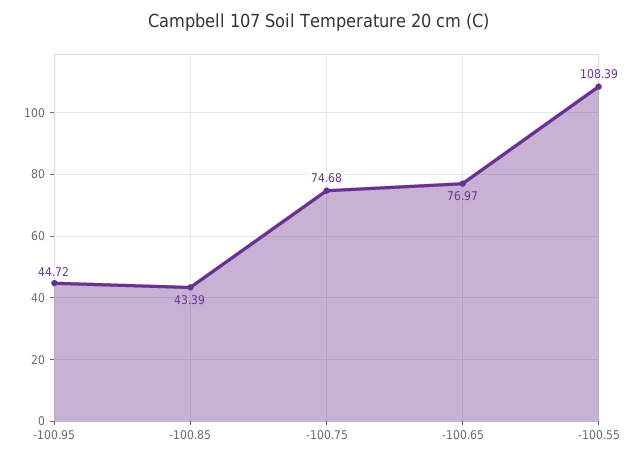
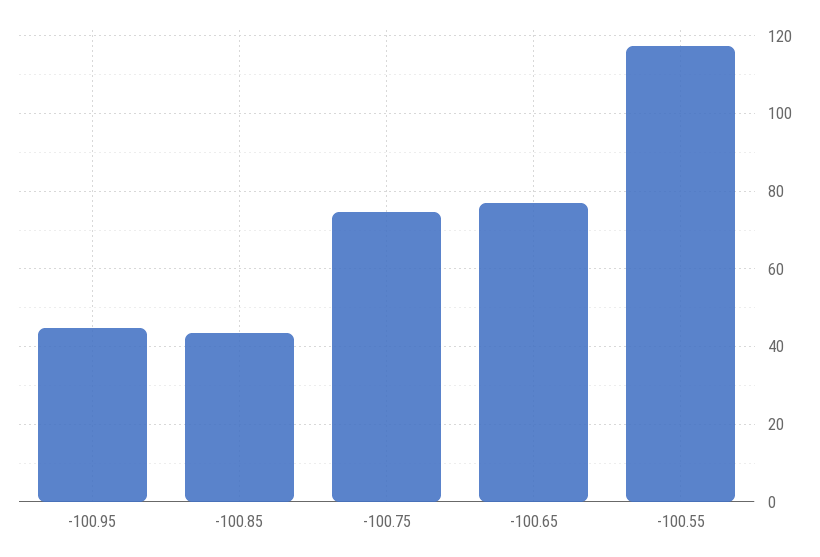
-100.55: 108.39 -> 118

